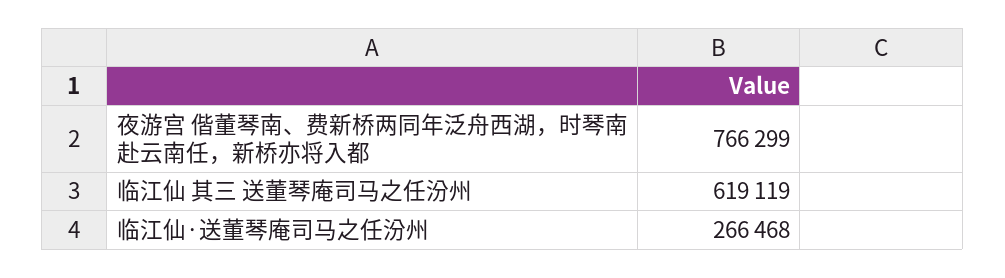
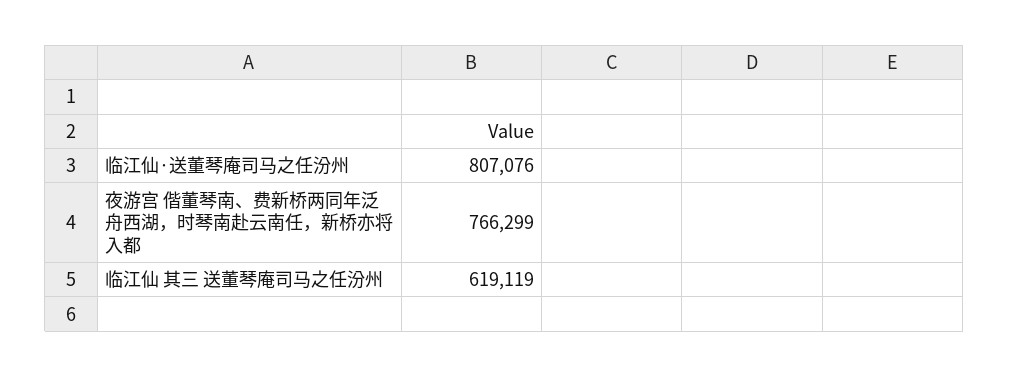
临江仙·送董琴庵司马之任汾州: 266468 -> 807076

